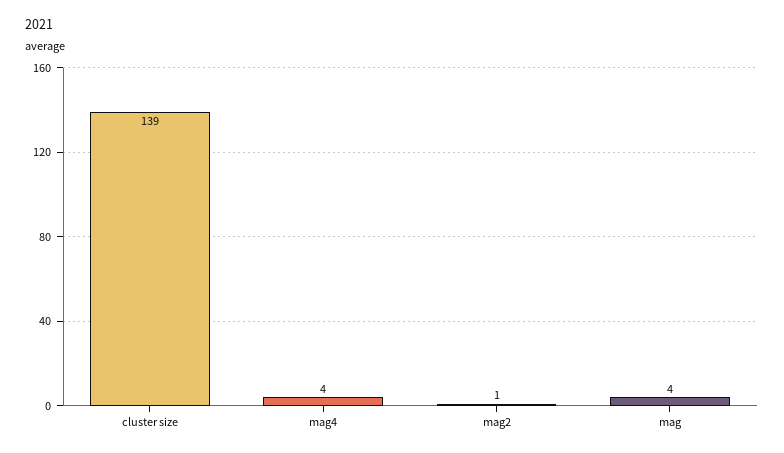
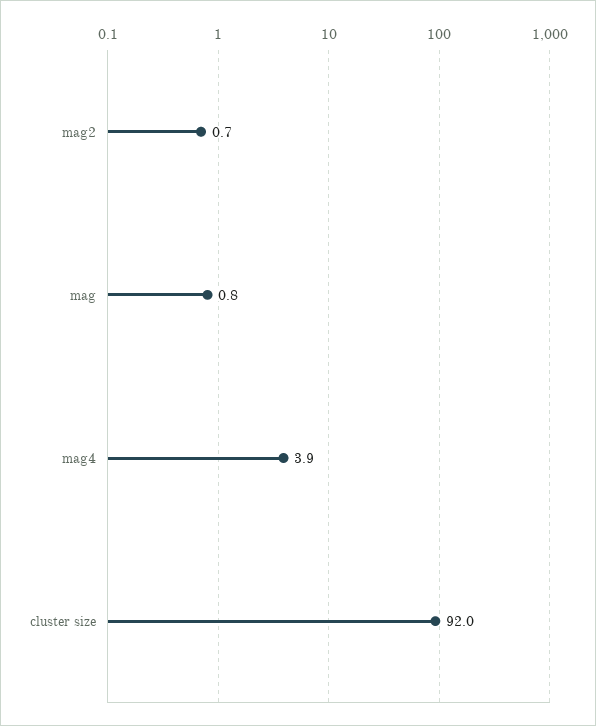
cluster size: 139 -> 92
mag: 4 -> 0.8

